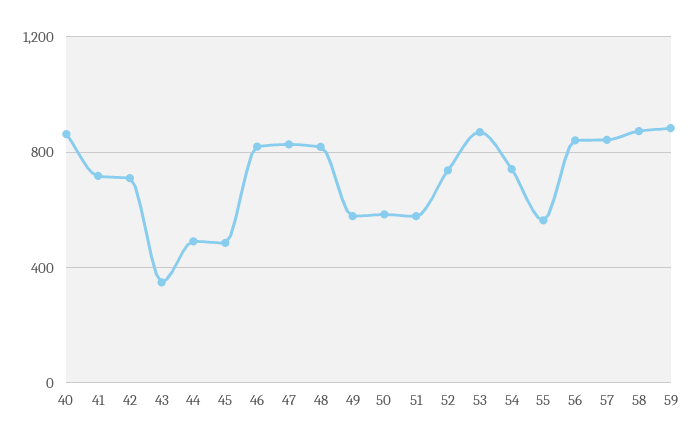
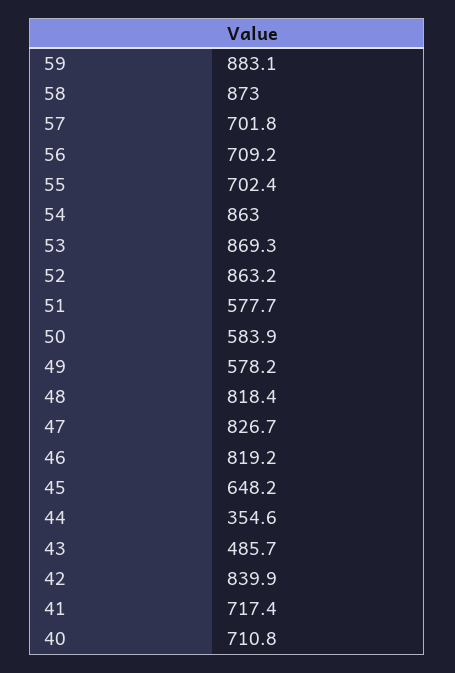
40: 850 -> 710.8
42: 700 -> 839.9
43: 350 -> 485.7
44: 500 -> 354.6
45: 500 -> 648.2
52: 750 -> 863.2
54: 750 -> 863
55: 550 -> 702.4
56: 850 -> 709.2
57: 850 -> 701.8

